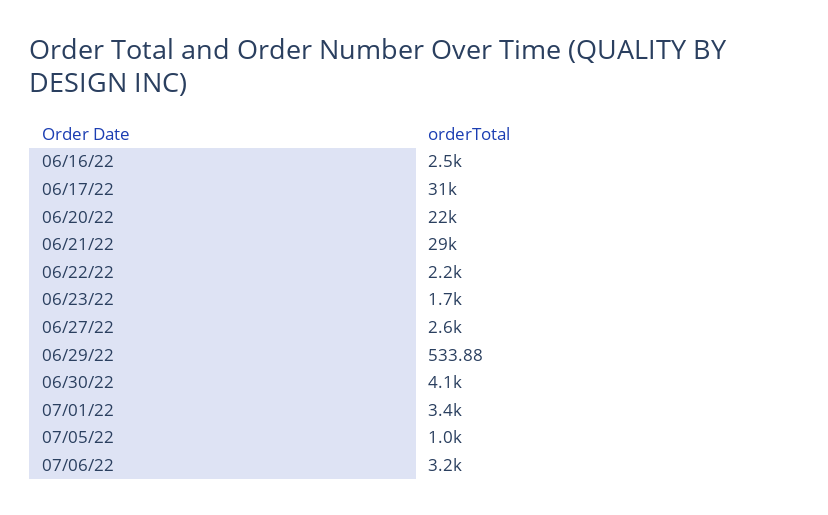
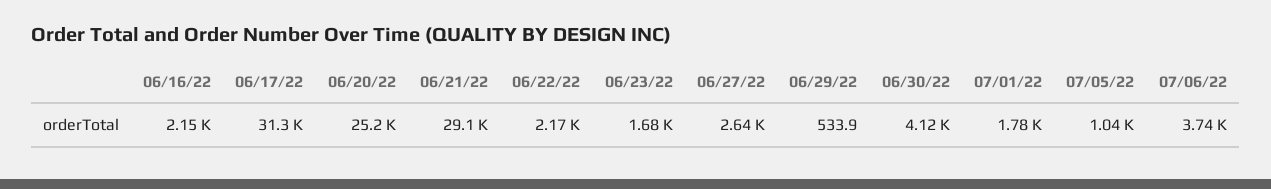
06/16/22: 2500 -> 2150
06/20/22: 22000 -> 25200
07/01/22: 3400 -> 1780
07/06/22: 3200 -> 3740

